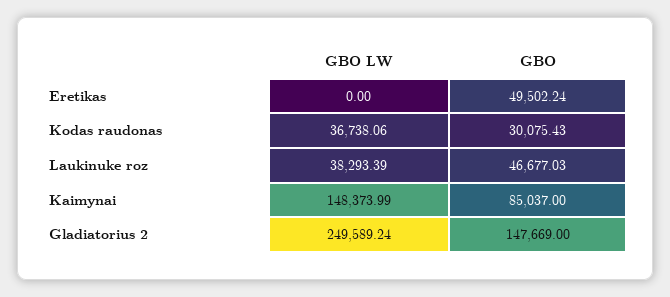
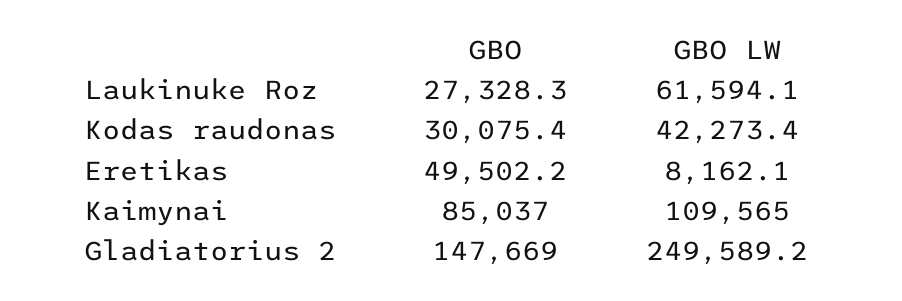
GBO LW, Eretikas: 0 -> 8162.1
GBO LW, Kodas raudonas: 36738.06 -> 42273.4
GBO LW, Laukinuke roz: 38293.39 -> 61594.1
GBO, Laukinuke roz: 46677.03 -> 27328.3
GBO LW, Kaimynai: 148373.99 -> 109565

